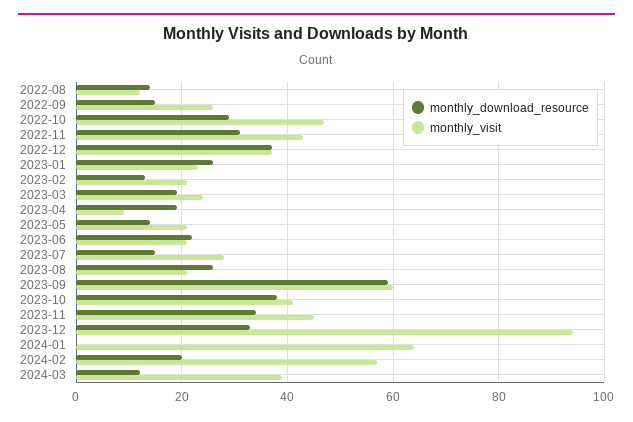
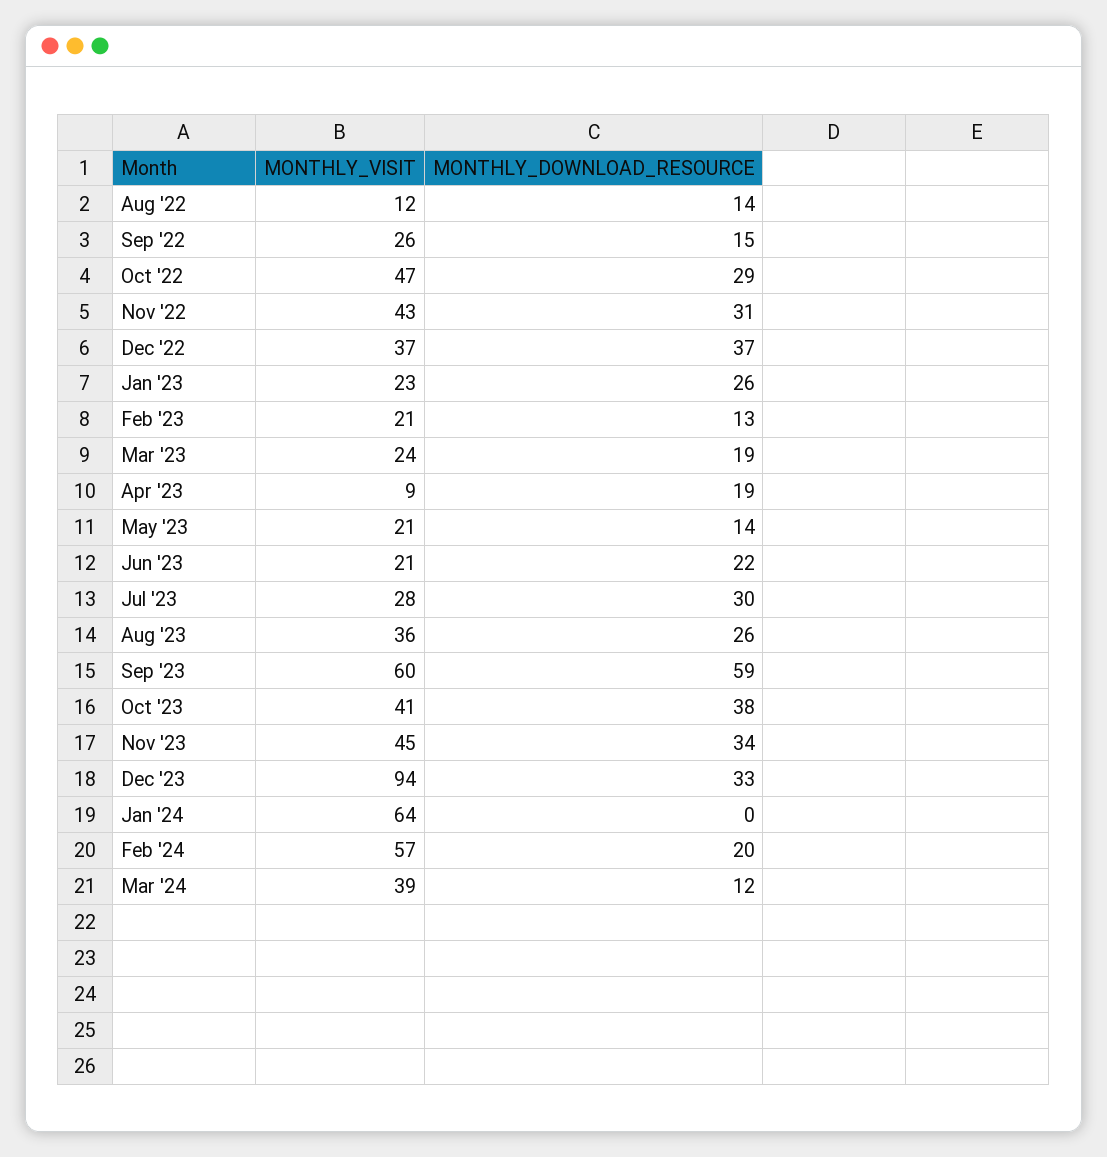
monthly_download_resource, 2023-07: 15 -> 30
monthly_visit, 2023-08: 20 -> 36

